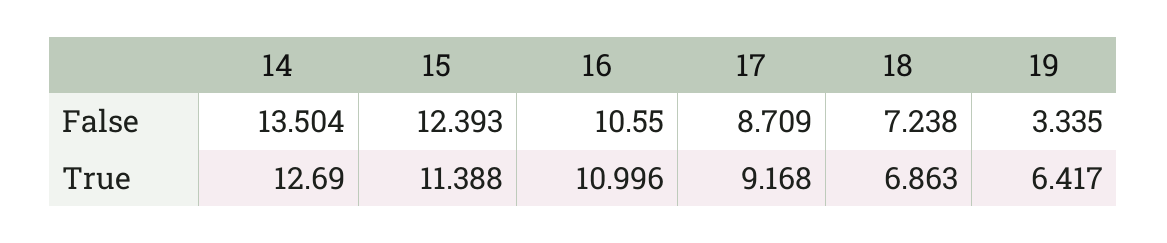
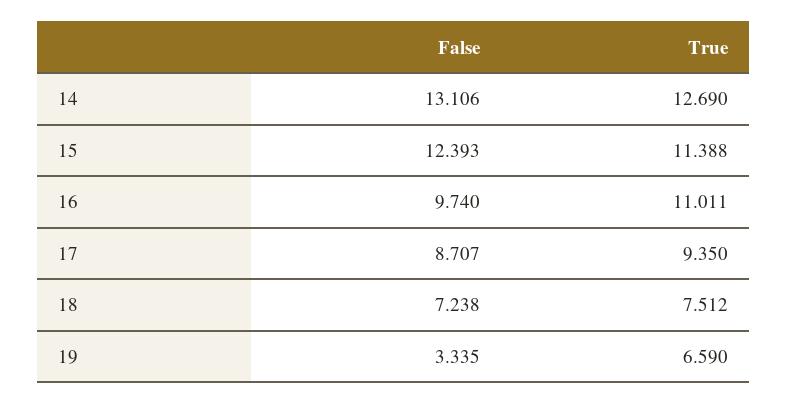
14, False: 13.504 -> 13.106
16, False: 10.55 -> 9.74
17, False: 8.709 -> 8.707
16, True: 10.996 -> 11.011
17, True: 9.168 -> 9.35
18, True: 6.863 -> 7.512
19, True: 6.417 -> 6.59

